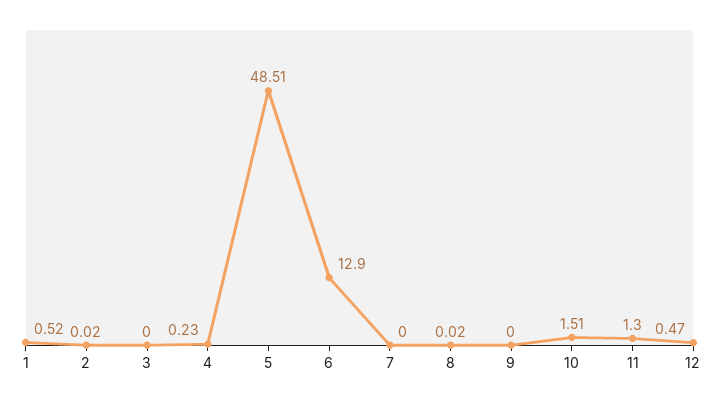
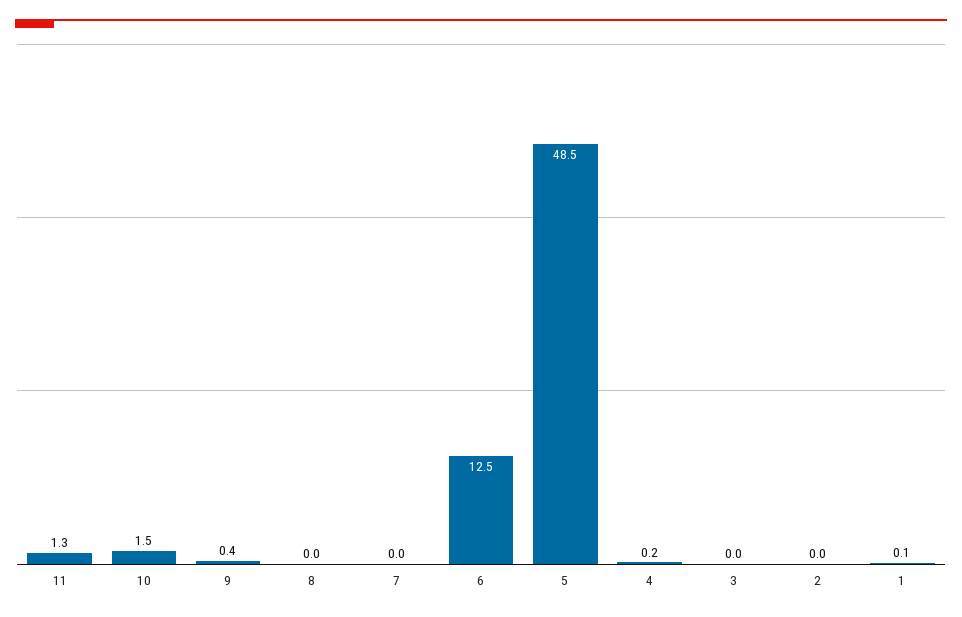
1: 0.52 -> 0.1
6: 12.9 -> 12.5
9: 0 -> 0.4
12: 0.47 -> none

